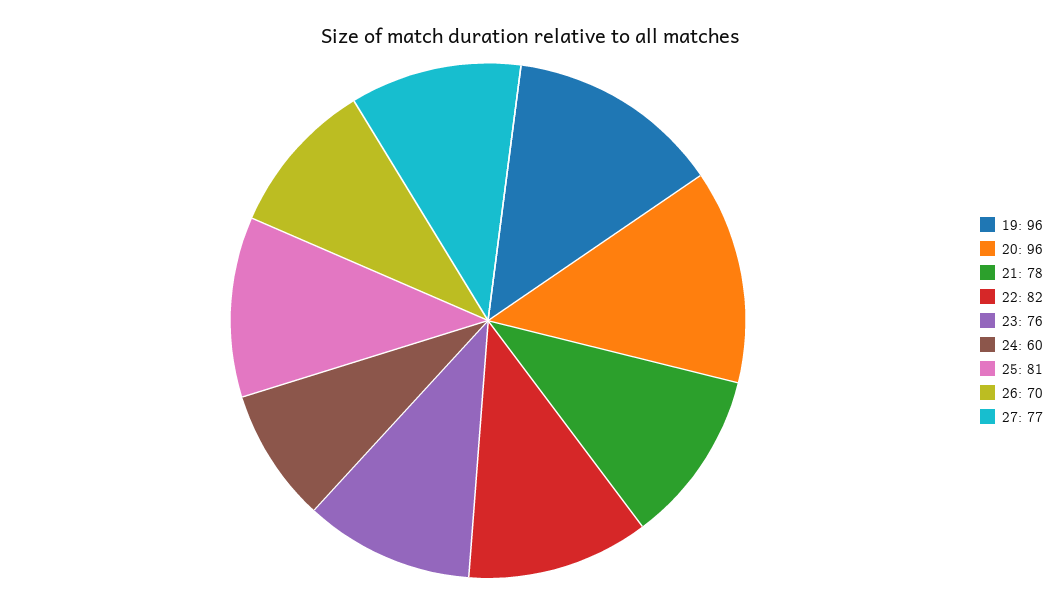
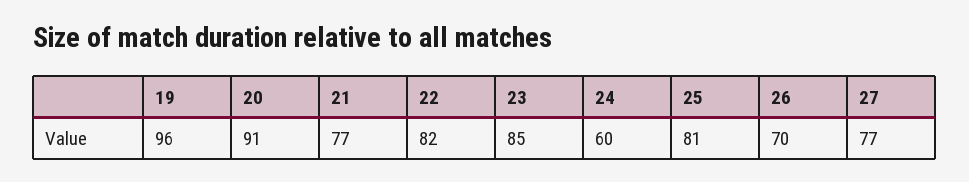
20: 96 -> 91
21: 78 -> 77
23: 76 -> 85

